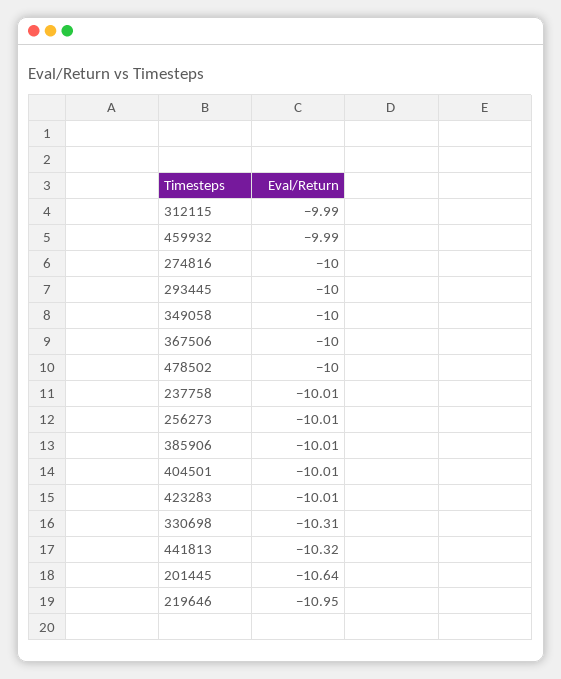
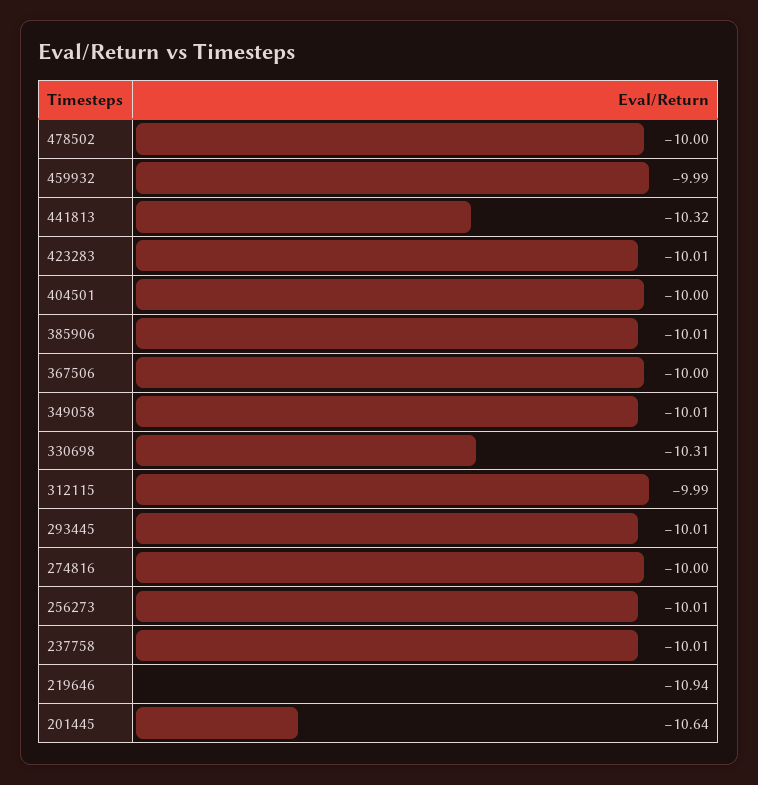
293445: -10 -> -10.01
349058: -10 -> -10.01
404501: -10.01 -> -10
219646: -10.95 -> -10.94

